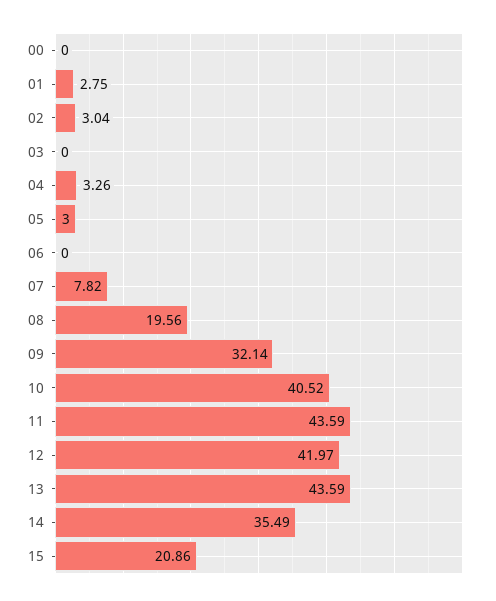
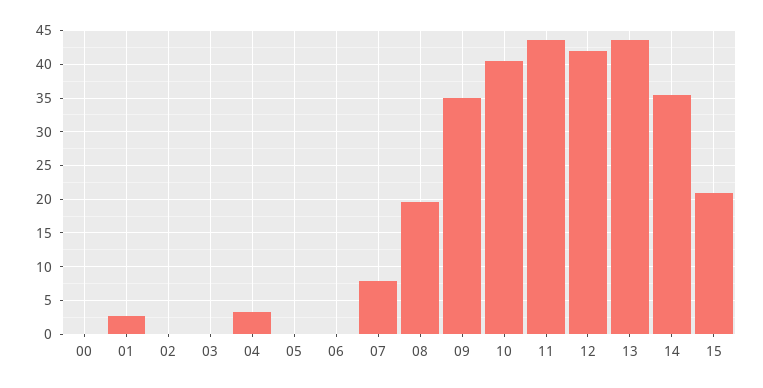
02: 3.04 -> 0
05: 3 -> 0
09: 32.14 -> 35

